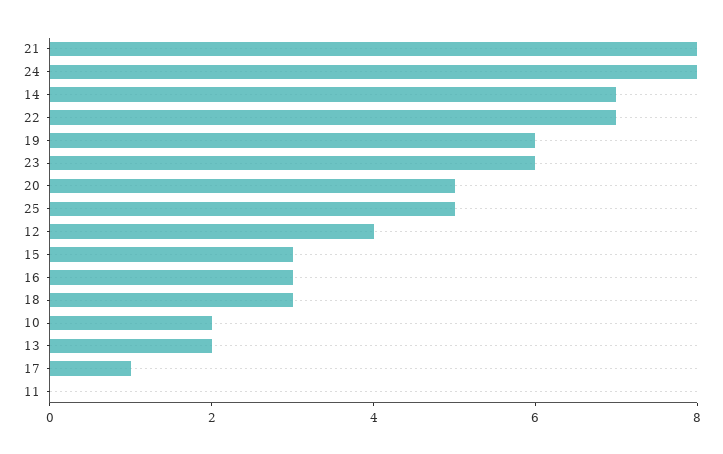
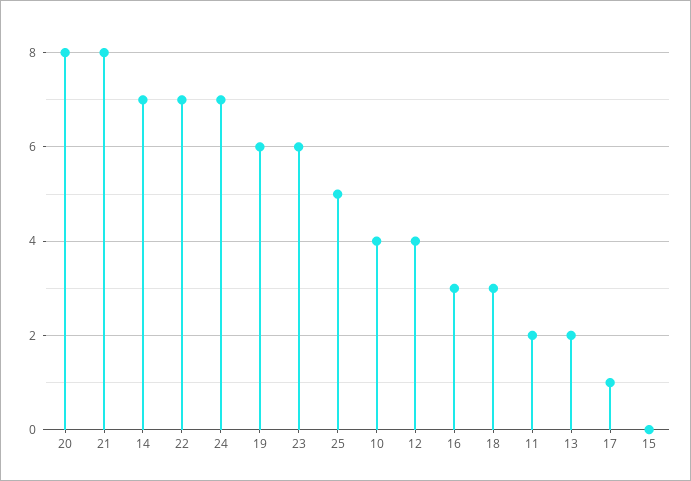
24: 8 -> 7
20: 5 -> 8
15: 3 -> 0
10: 2 -> 4
11: 0 -> 2

